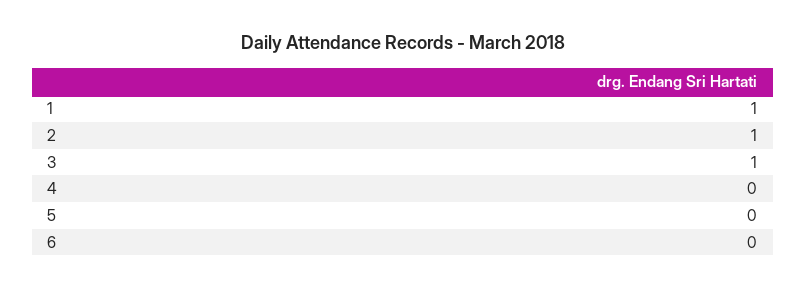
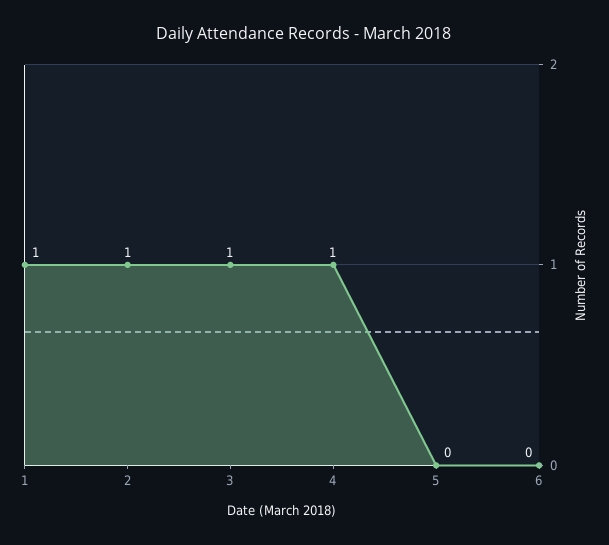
4: 0 -> 1

